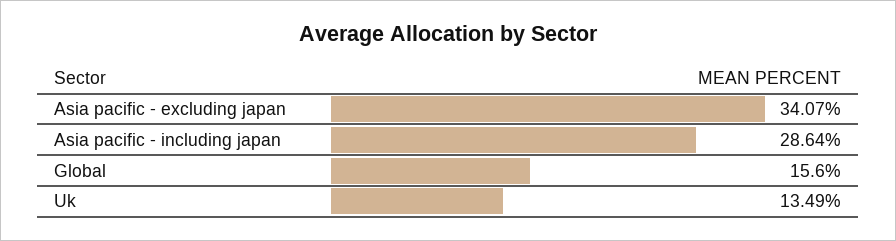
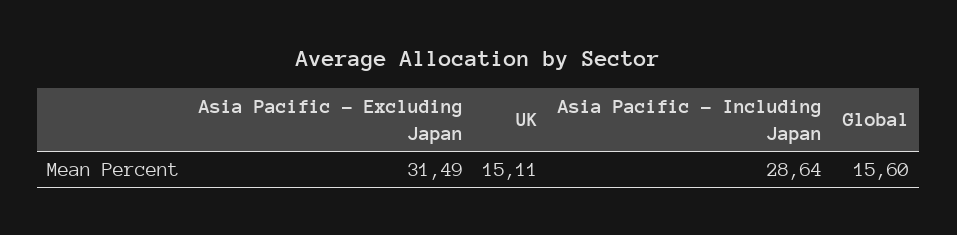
Asia pacific - excluding japan: 34.07 -> 31.49
Uk: 13.49 -> 15.11

